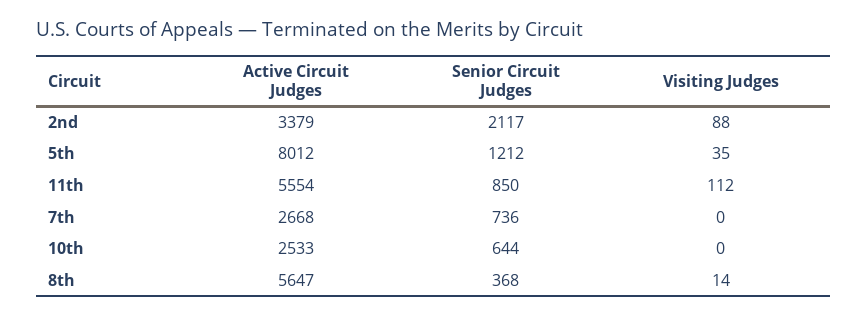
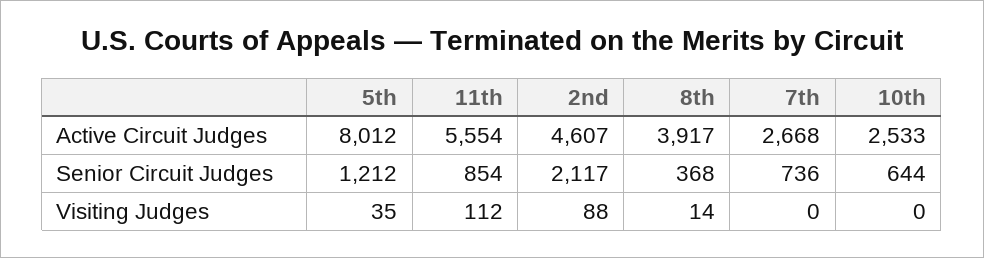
Active Circuit Judges, 2nd: 3379 -> 4607
Senior Circuit Judges, 11th: 850 -> 854
Active Circuit Judges, 8th: 5647 -> 3917

